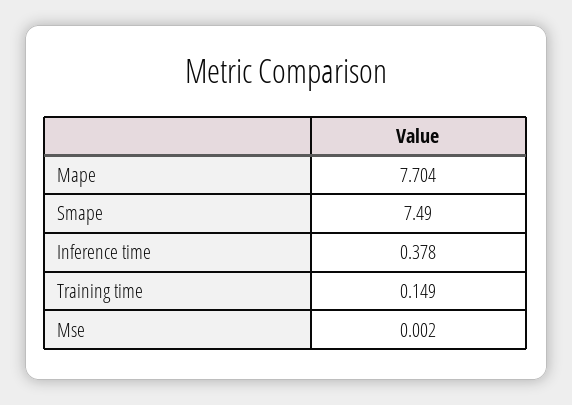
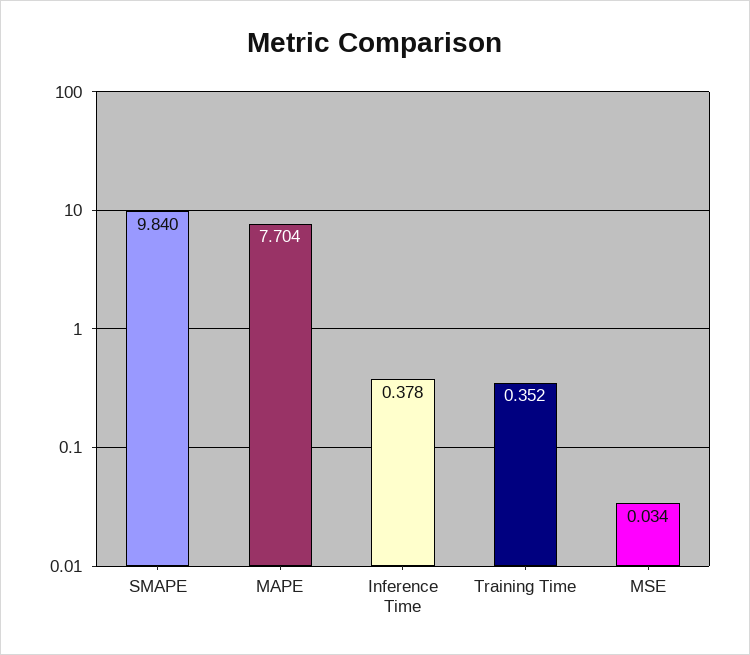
Smape: 7.49 -> 9.84
Training time: 0.149 -> 0.352
Mse: 0.002 -> 0.034

